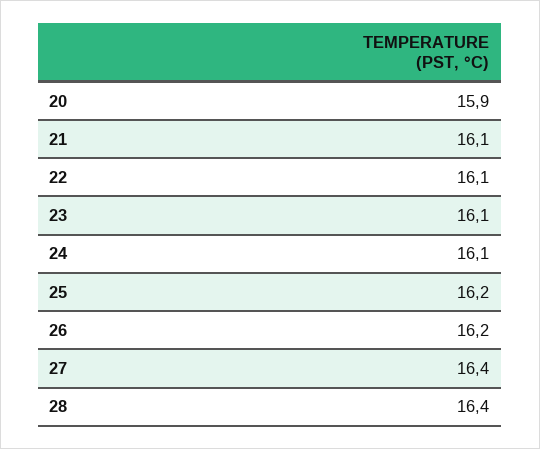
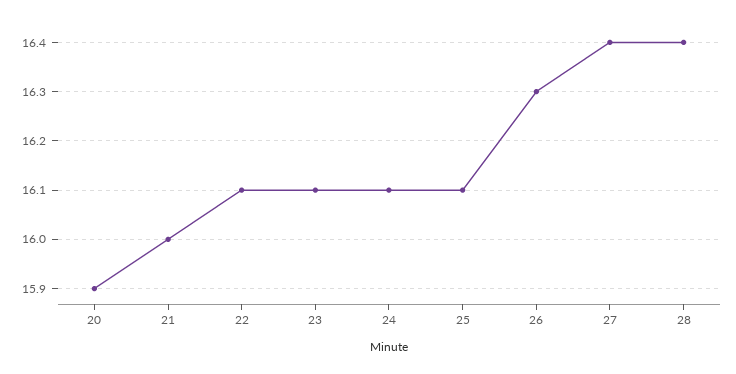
21: 16.1 -> 16
25: 16.2 -> 16.1
26: 16.2 -> 16.3

